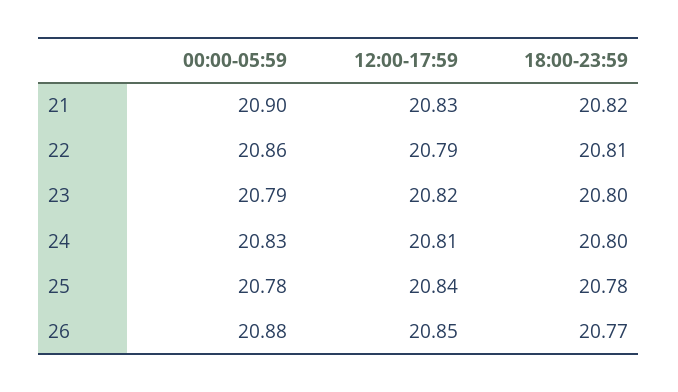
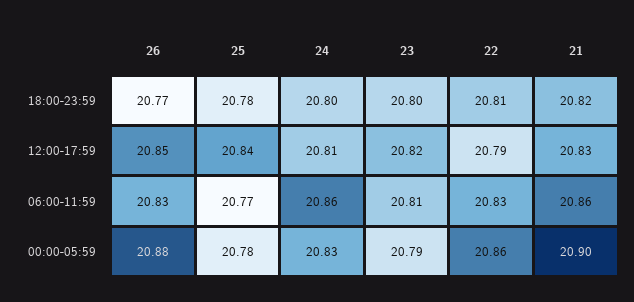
06:00-11:59, 26: none -> 20.83
06:00-11:59, 25: none -> 20.77
06:00-11:59, 24: none -> 20.86
06:00-11:59, 23: none -> 20.81
06:00-11:59, 22: none -> 20.83
06:00-11:59, 21: none -> 20.86

